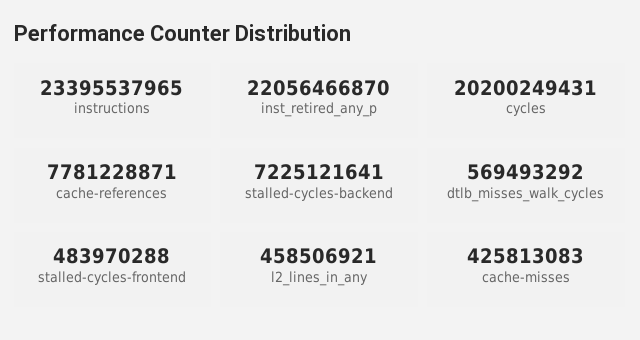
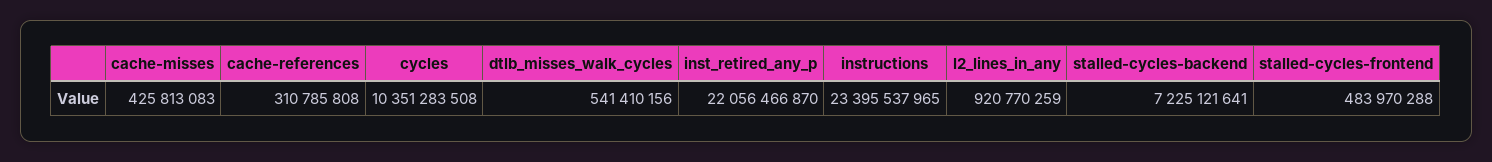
cycles: 20200249431 -> 10351283508
cache-references: 7781228871 -> 310785808
dtlb_misses_walk_cycles: 569493292 -> 541410156
l2_lines_in_any: 458506921 -> 920770259

